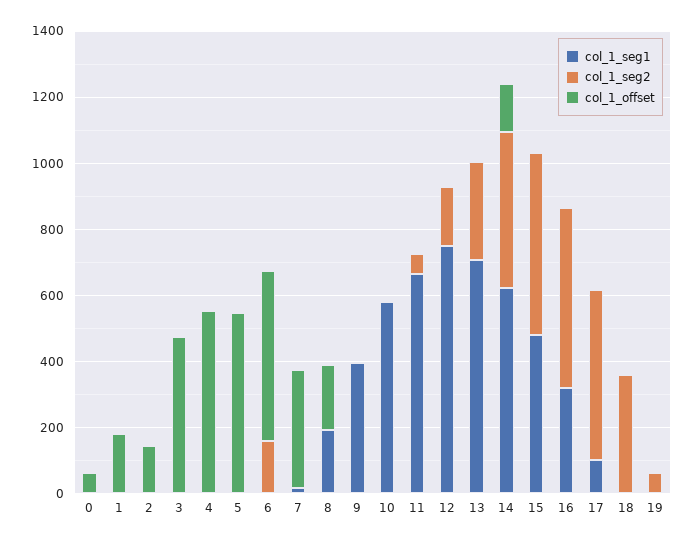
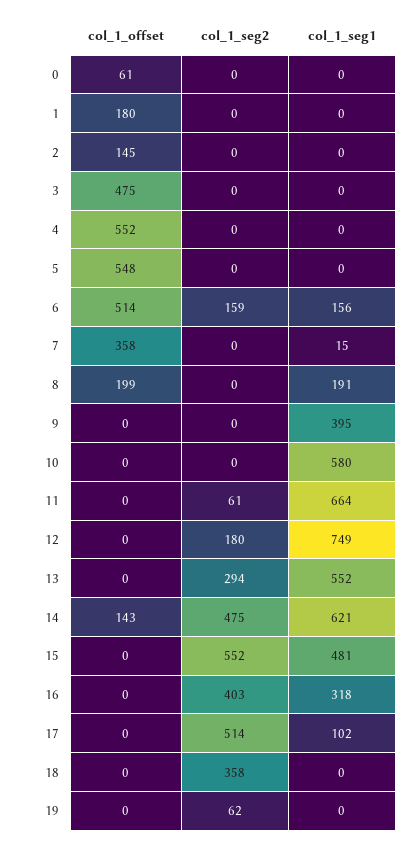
col_1_seg1, 6: 0 -> 156
col_1_seg1, 13: 700 -> 552
col_1_seg2, 16: 550 -> 403

